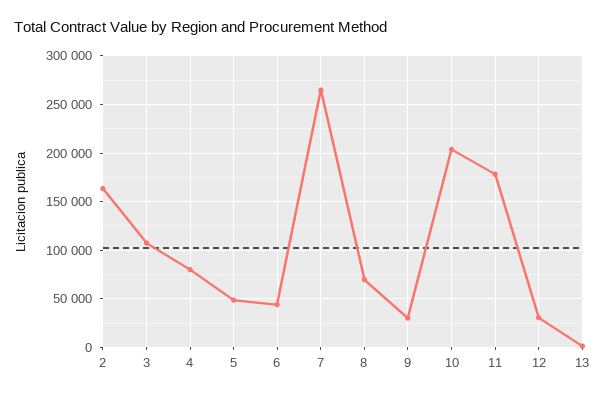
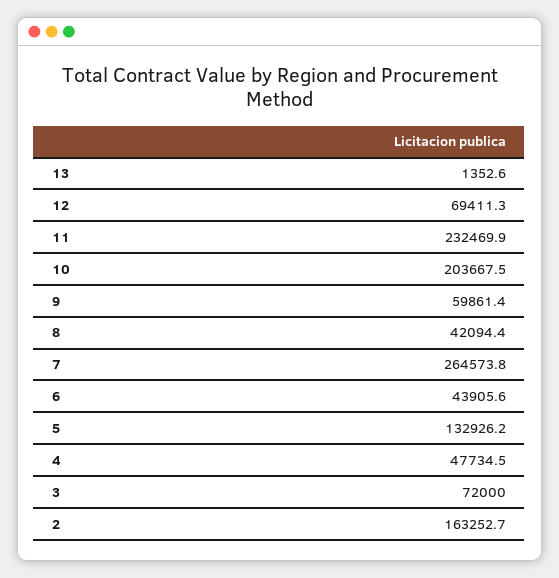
3: 110000 -> 72000
4: 80000 -> 47734.5
5: 50000 -> 132926.2
8: 70000 -> 42094.4
9: 30000 -> 59861.4
11: 180000 -> 232469.9
12: 30000 -> 69411.3

